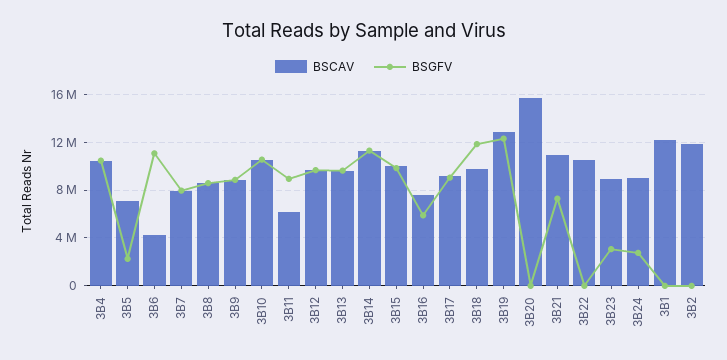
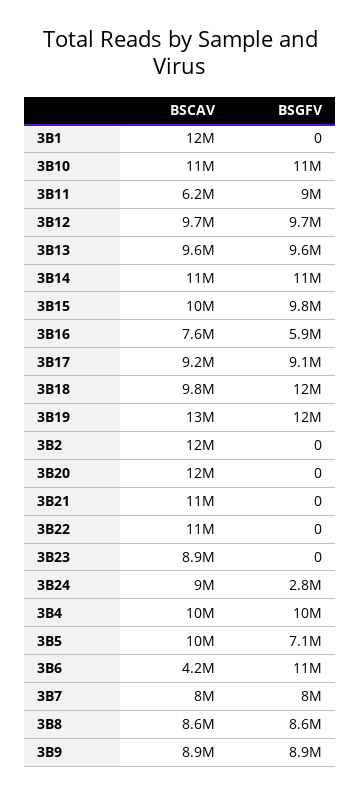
BSCAV, 3B5: 7000000 -> 10000000
BSGFV, 3B5: 2000000 -> 7100000
BSCAV, 3B20: 16000000 -> 12000000
BSGFV, 3B21: 7000000 -> 0
BSGFV, 3B23: 3000000 -> 0

